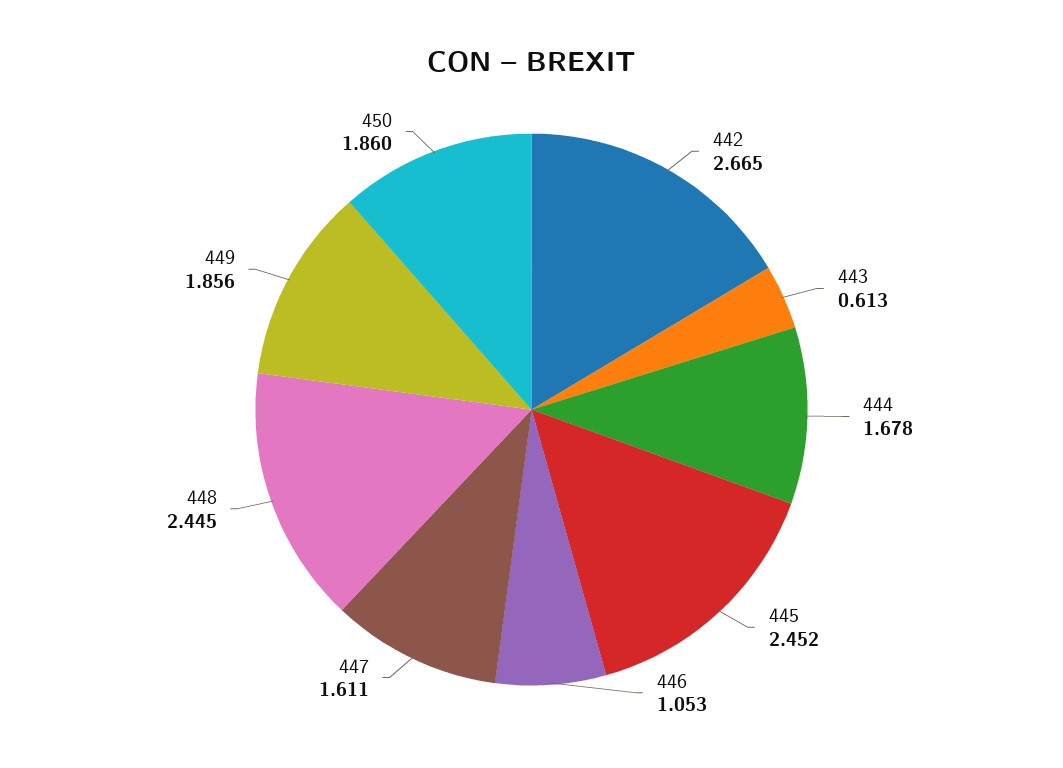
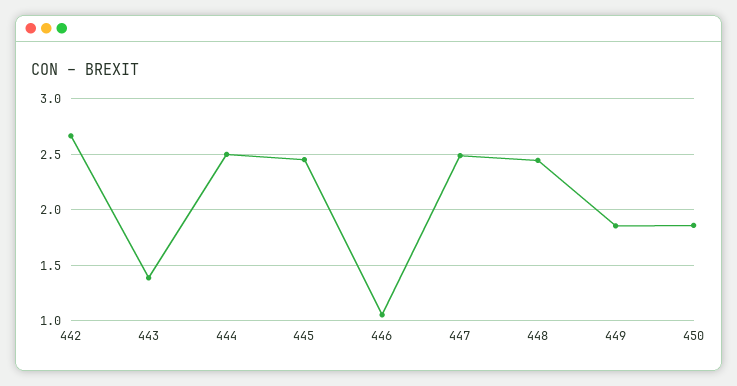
443: 0.613 -> 1.4
444: 1.678 -> 2.5
447: 1.611 -> 2.5

